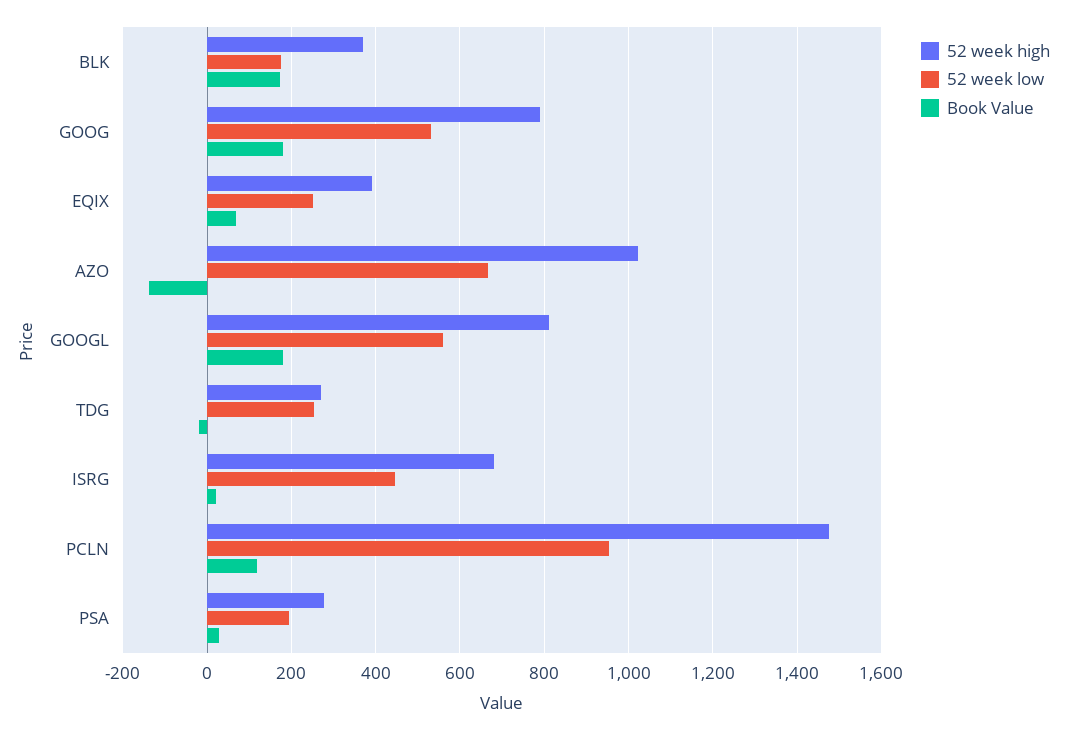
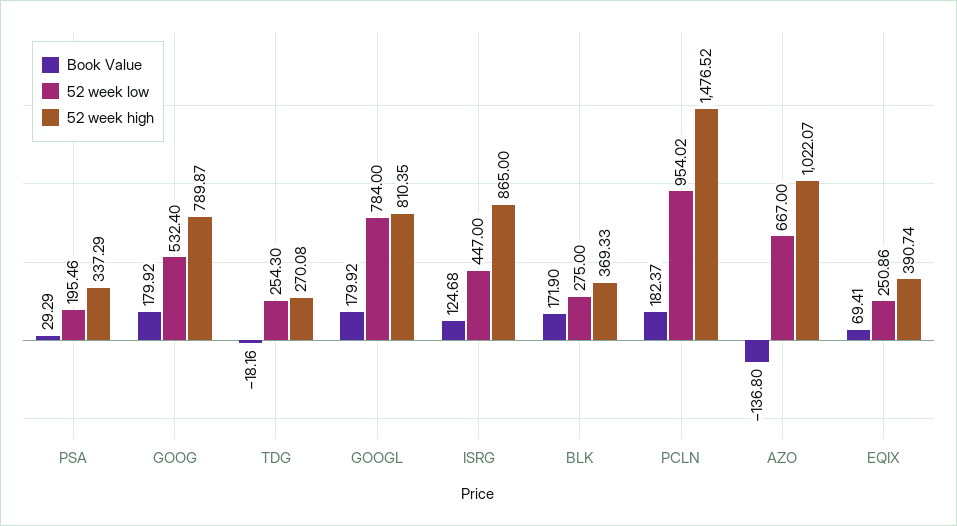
52 week low, BLK: 180 -> 275
52 week low, GOOGL: 560 -> 784
52 week high, ISRG: 680 -> 865
Book Value, ISRG: 20 -> 124.68
Book Value, PCLN: 120 -> 182.37
52 week high, PSA: 280 -> 337.29

